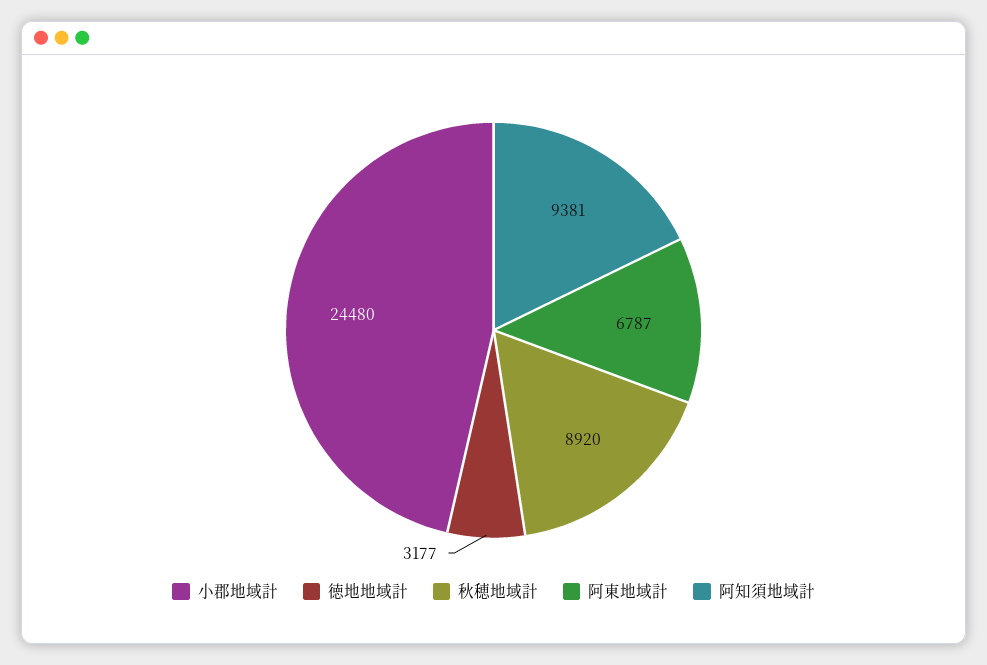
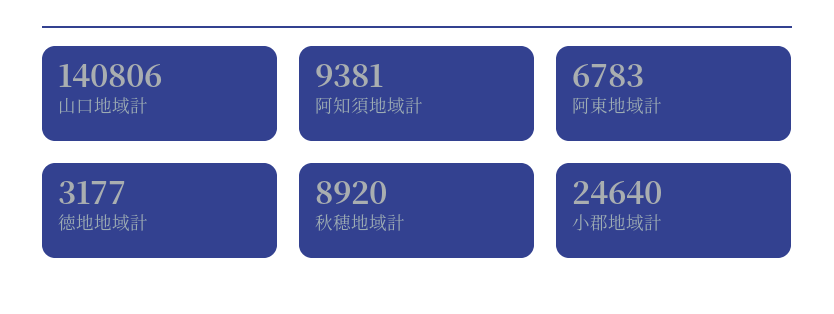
小郡地域計: 24480 -> 24640
阿東地域計: 6787 -> 6783
山口地域計: none -> 140806

